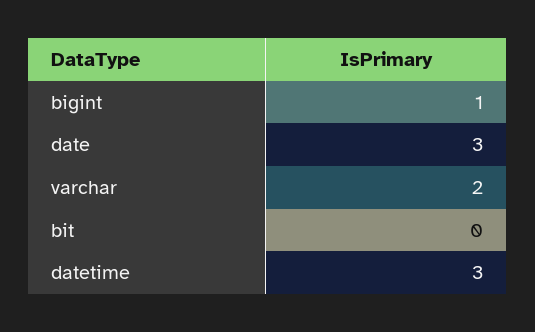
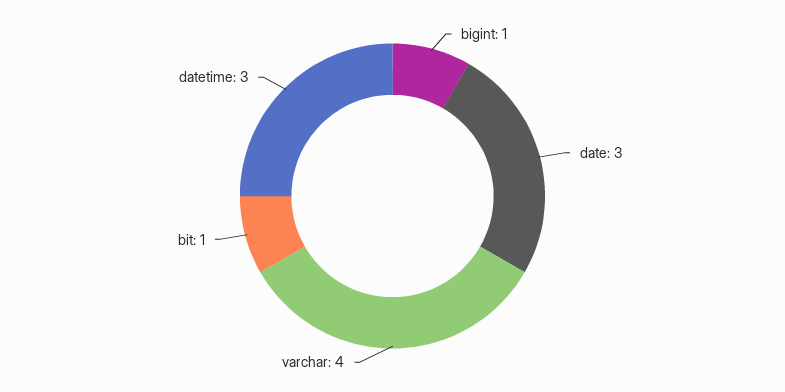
varchar: 2 -> 4
bit: 0 -> 1

